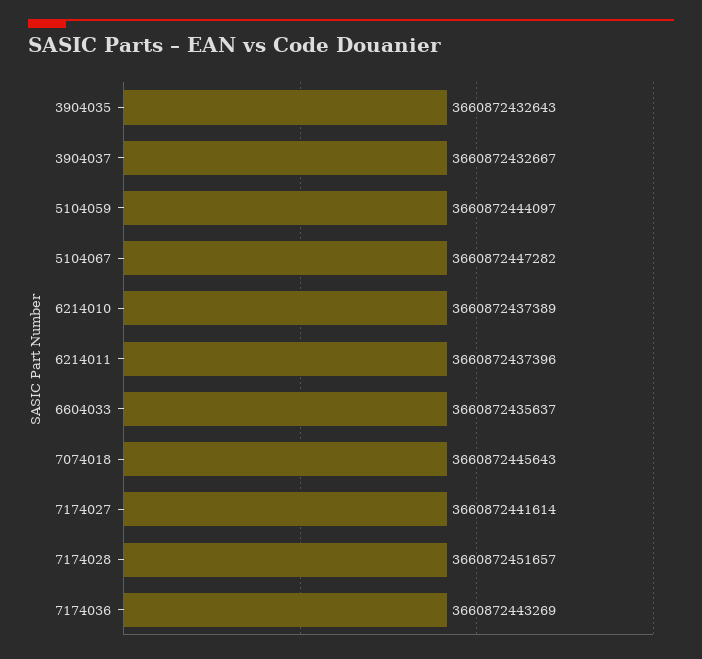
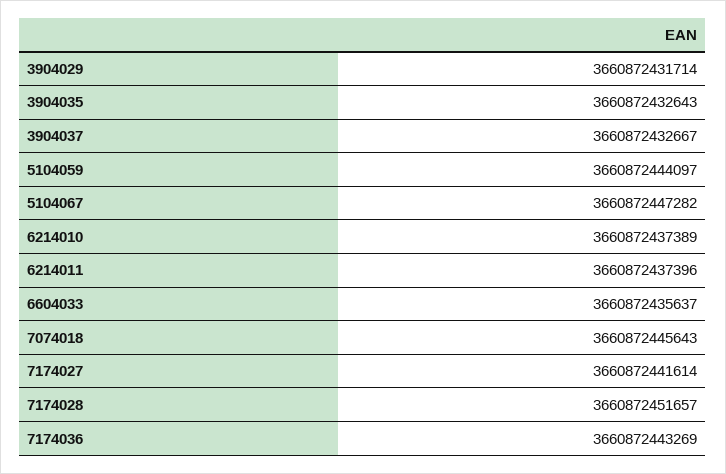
3904029: none -> 3660872431714

